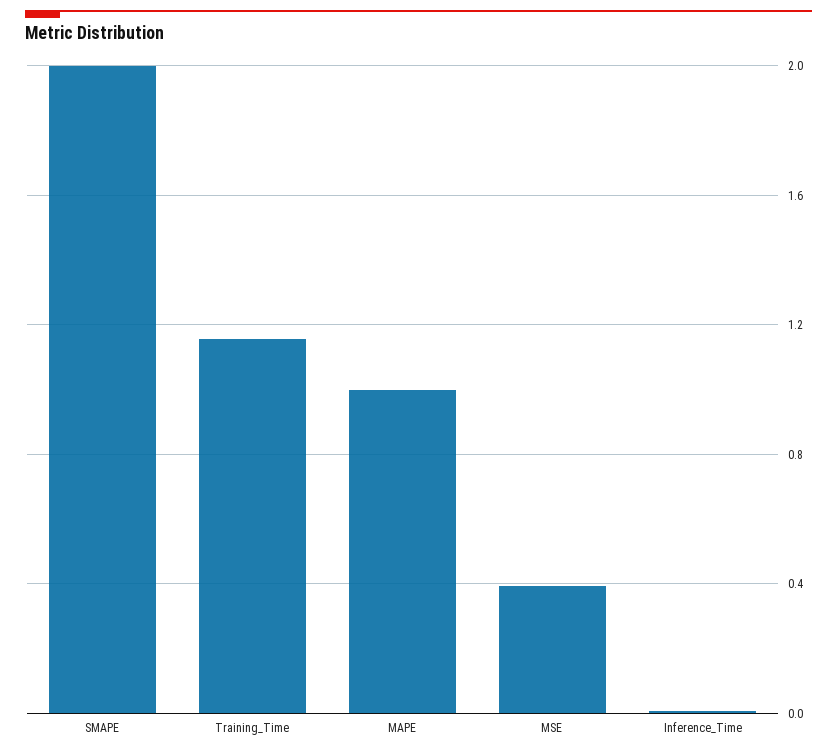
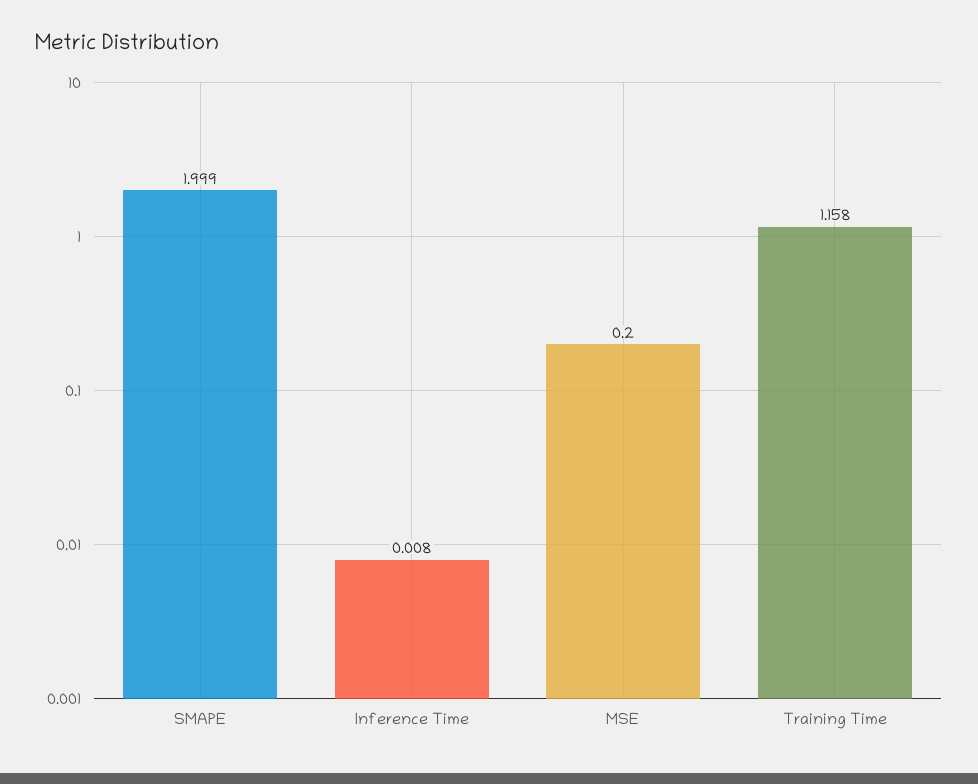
MAPE: 1 -> none
MSE: 0.4 -> 0.2

